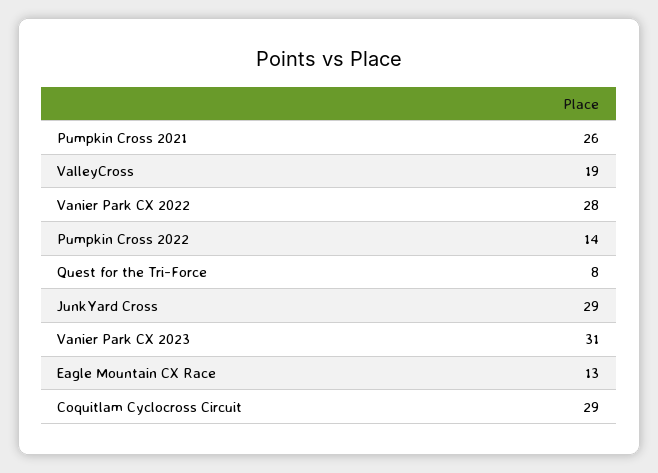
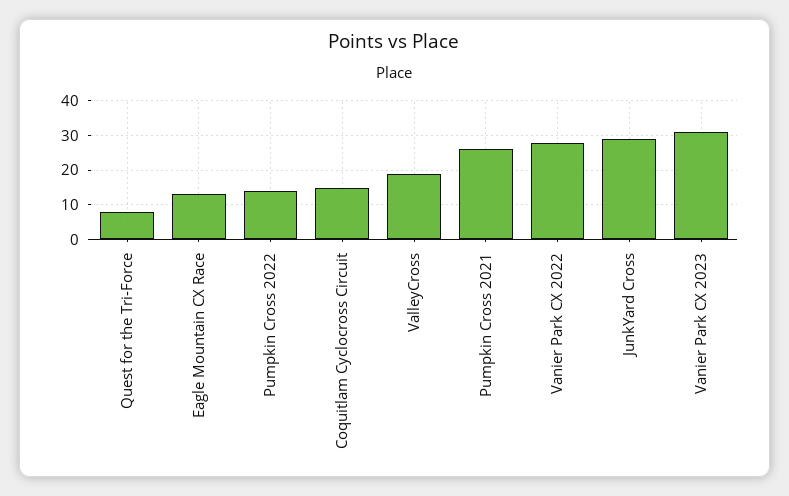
Coquitlam Cyclocross Circuit: 29 -> 15

